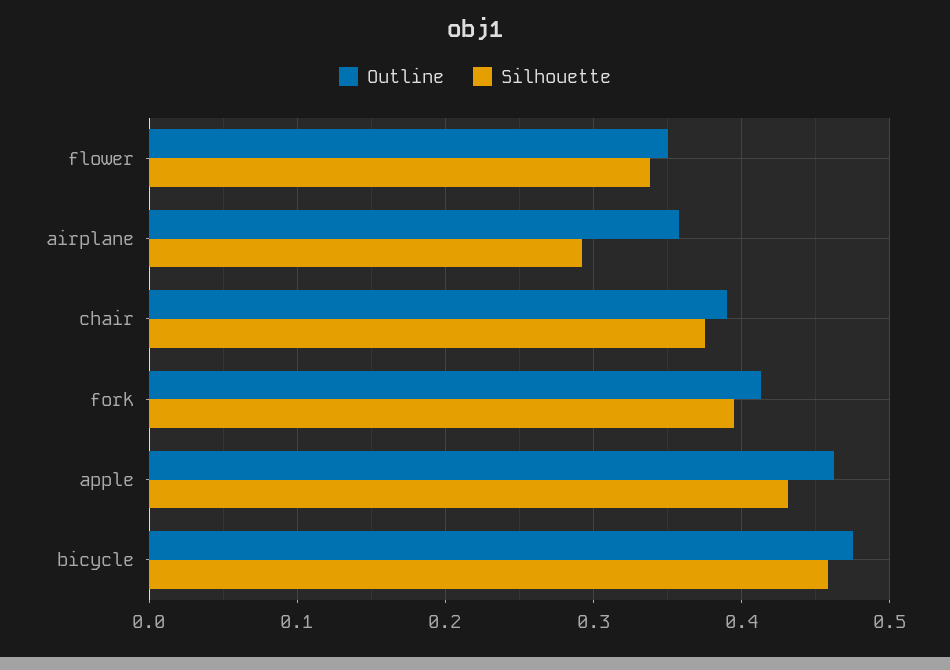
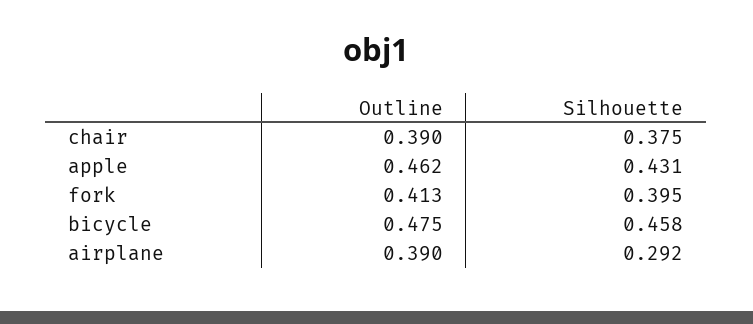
Outline, flower: 0.35 -> none
Silhouette, flower: 0.34 -> none
Outline, airplane: 0.36 -> 0.39

